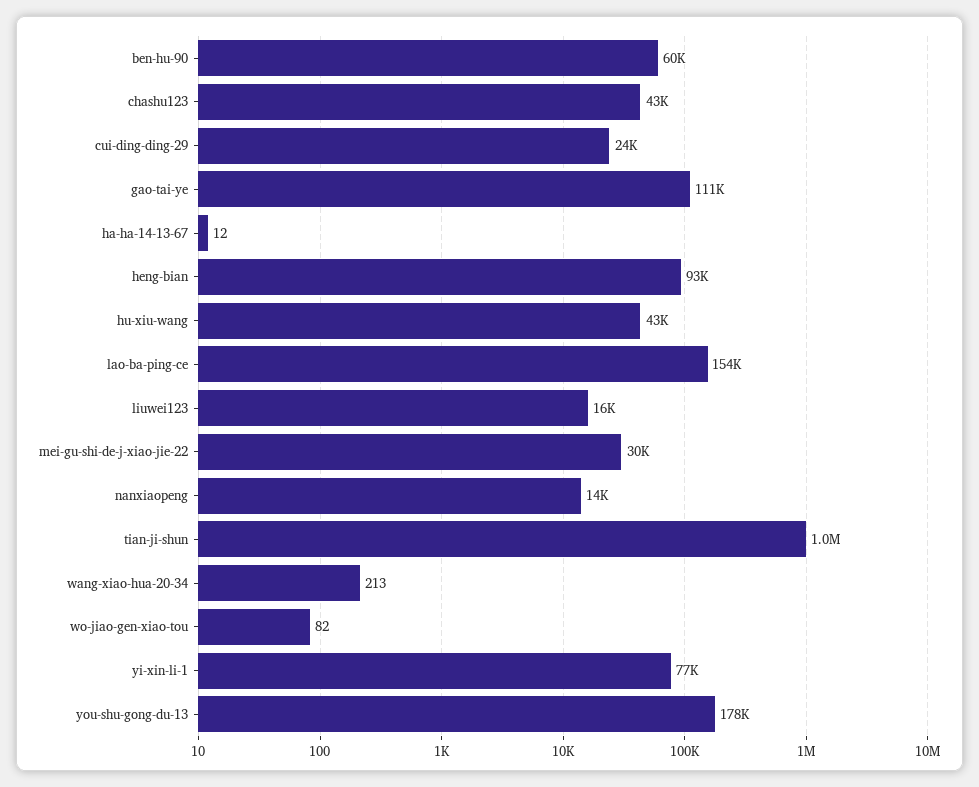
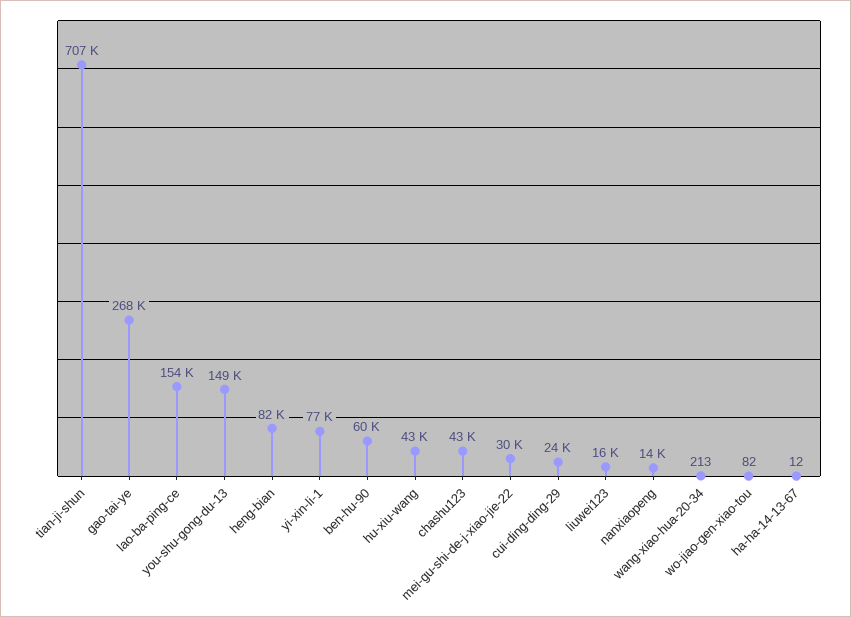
gao-tai-ye: 111000 -> 268000
heng-bian: 93000 -> 82000
tian-ji-shun: 1000000 -> 707000
you-shu-gong-du-13: 178000 -> 149000

